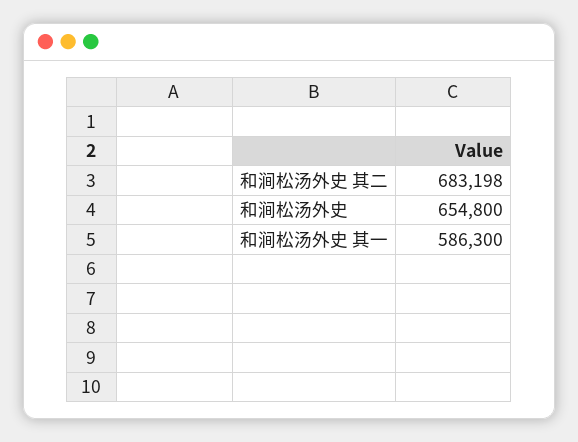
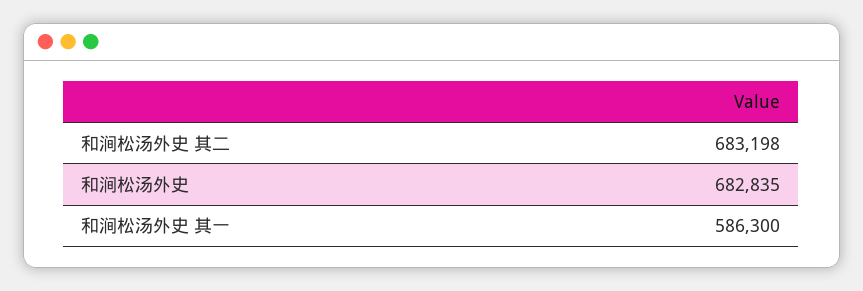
和涧松汤外史: 654800 -> 682835

